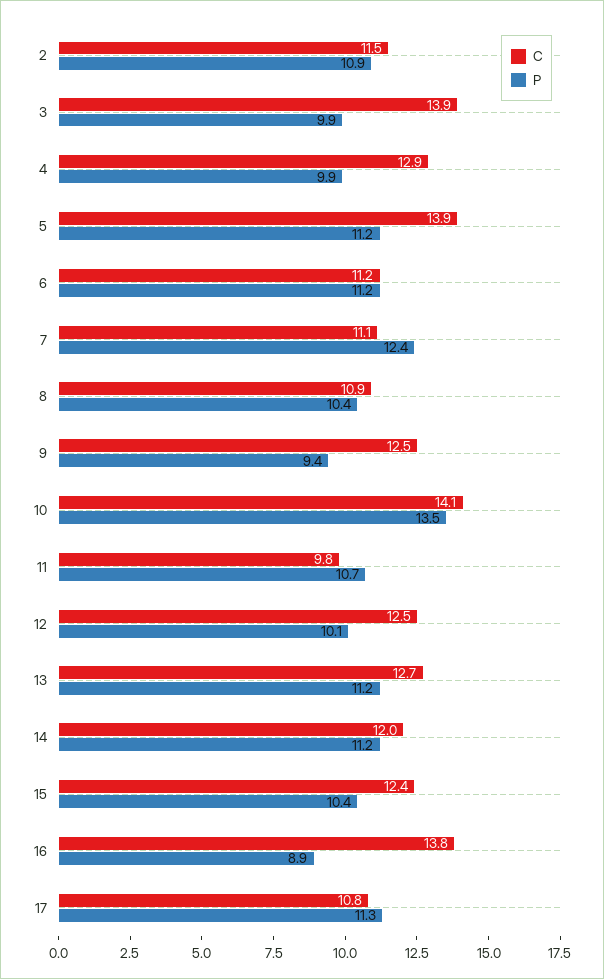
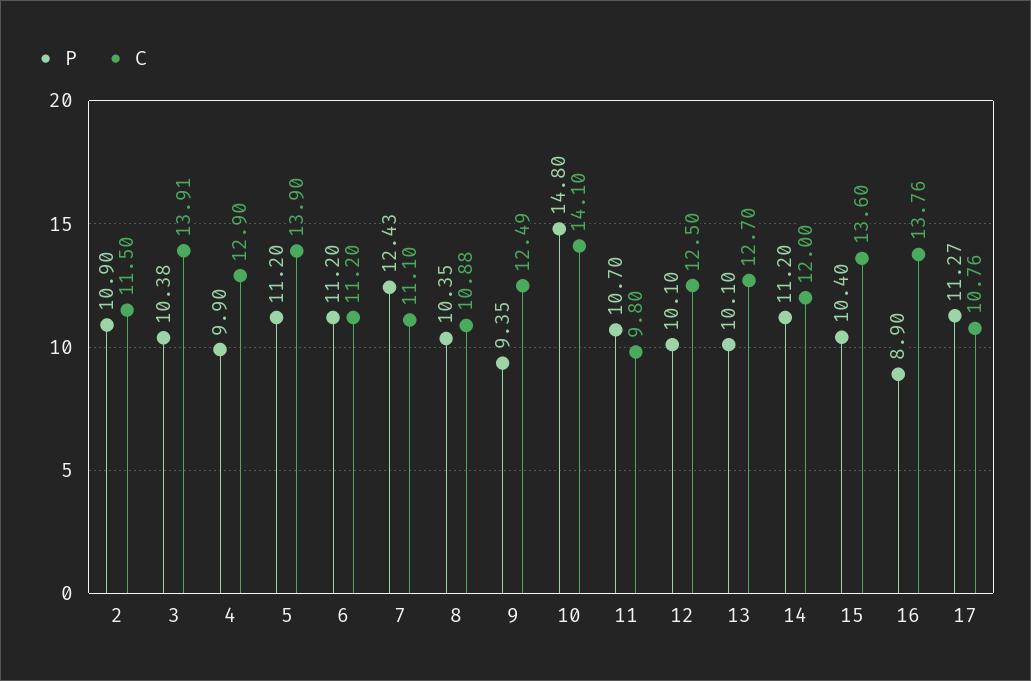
P, 3: 9.9 -> 10.38
P, 10: 13.5 -> 14.8
P, 13: 11.2 -> 10.1
C, 15: 12.4 -> 13.6

